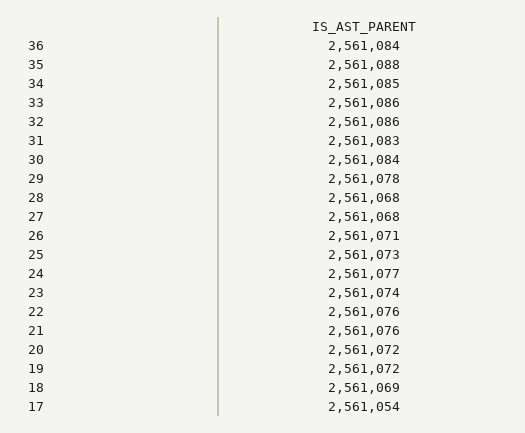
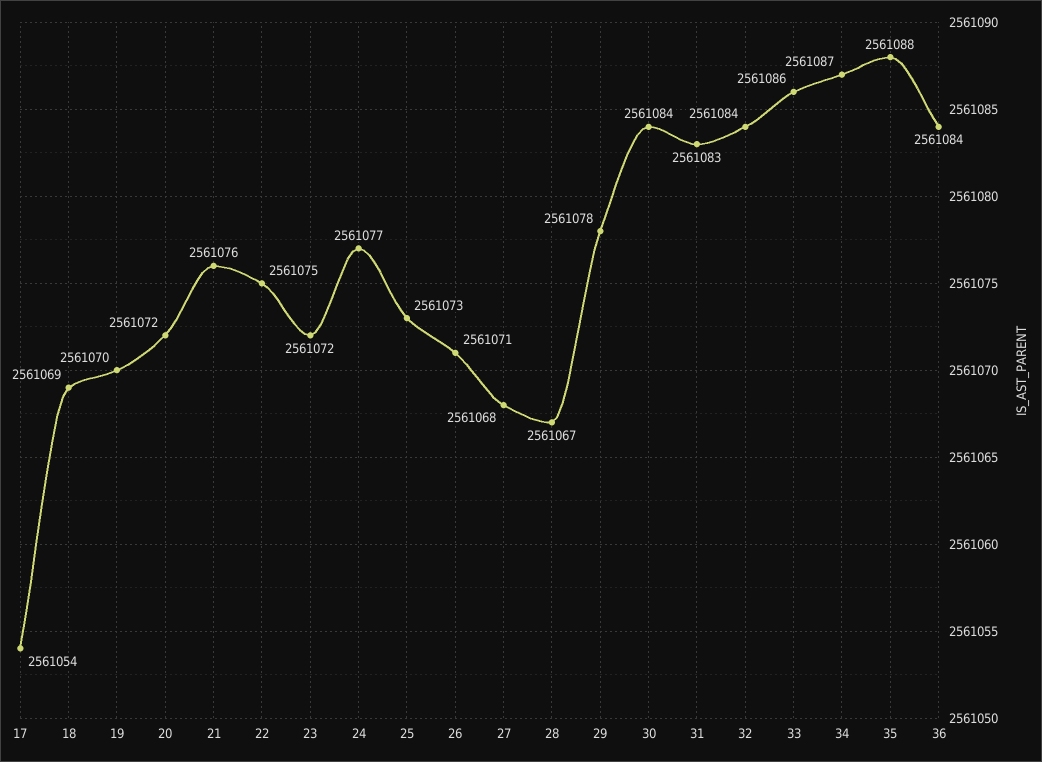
34: 2561085 -> 2561087
32: 2561086 -> 2561084
28: 2561068 -> 2561067
23: 2561074 -> 2561072
22: 2561076 -> 2561075
19: 2561072 -> 2561070

